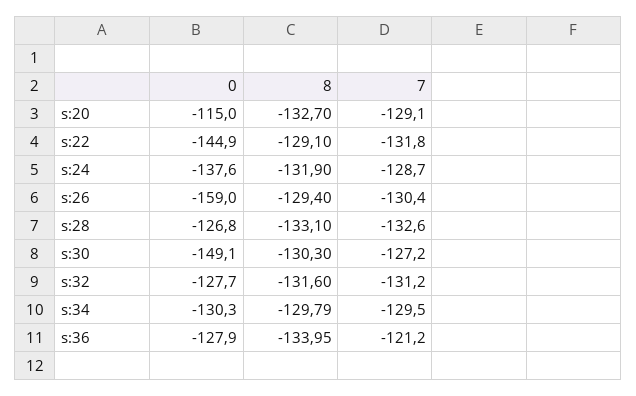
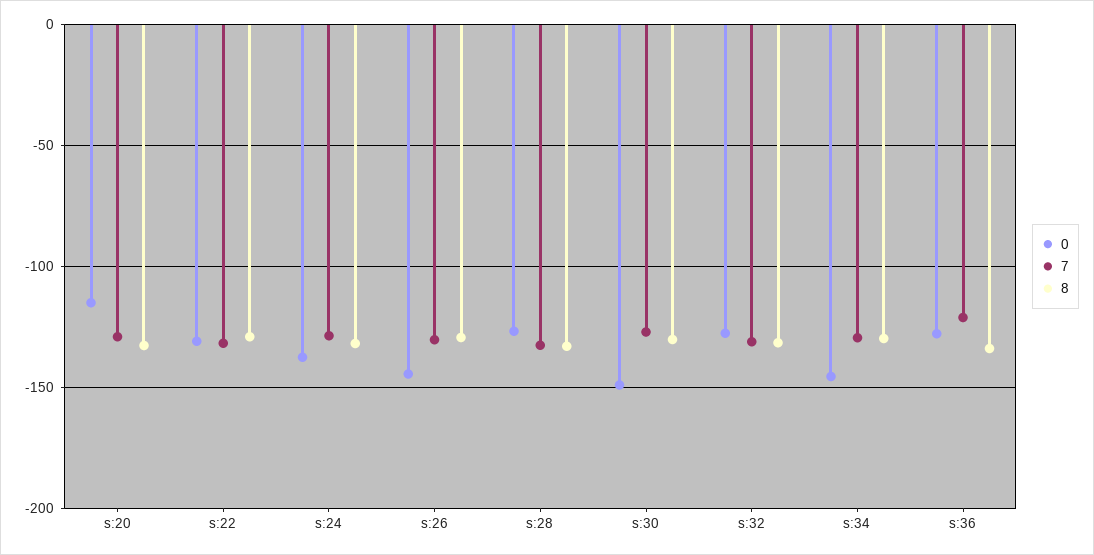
0, s:22: -144.9 -> -130
0, s:26: -159 -> -145
0, s:34: -130.3 -> -145

